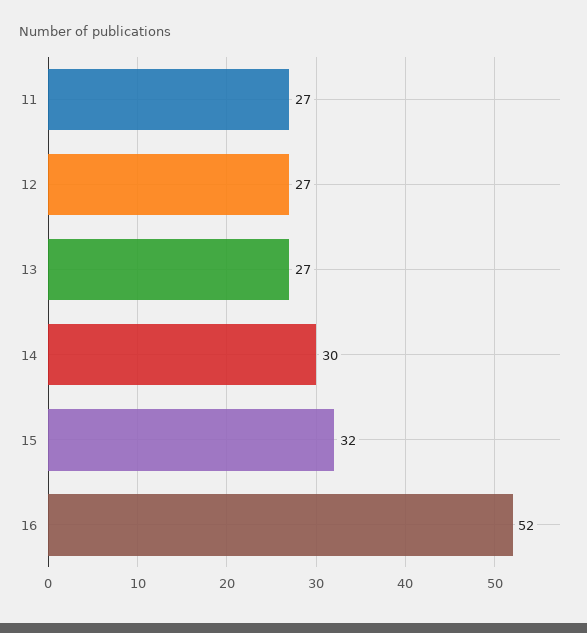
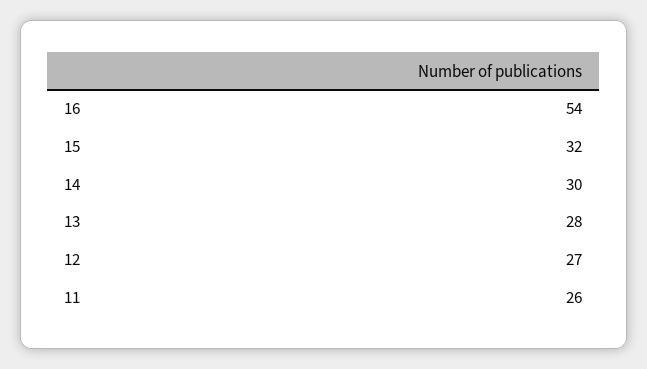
11: 27 -> 26
13: 27 -> 28
16: 52 -> 54

